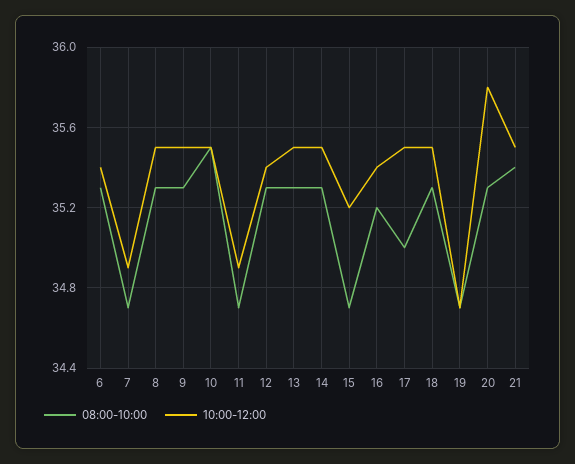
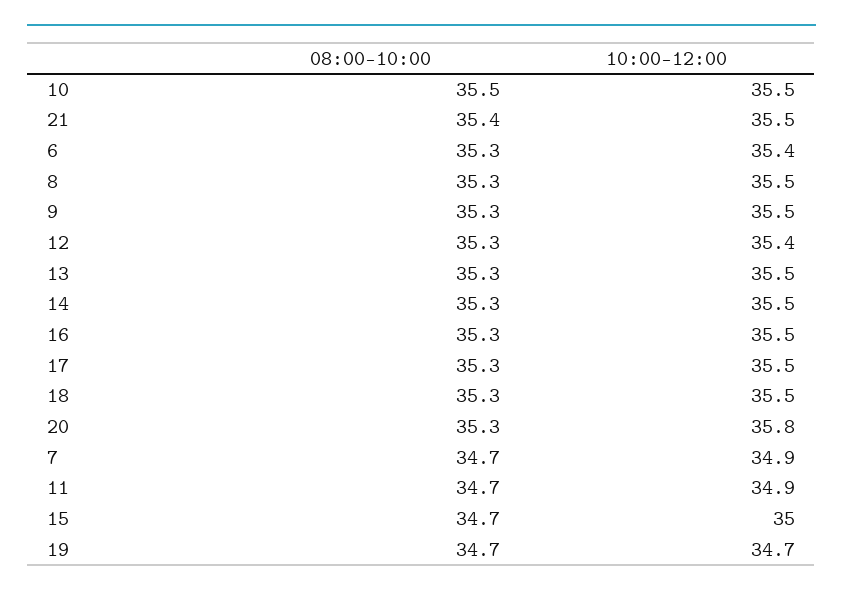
10:00-12:00, 15: 35.2 -> 35
08:00-10:00, 16: 35.2 -> 35.3
10:00-12:00, 16: 35.4 -> 35.5
08:00-10:00, 17: 35 -> 35.3

